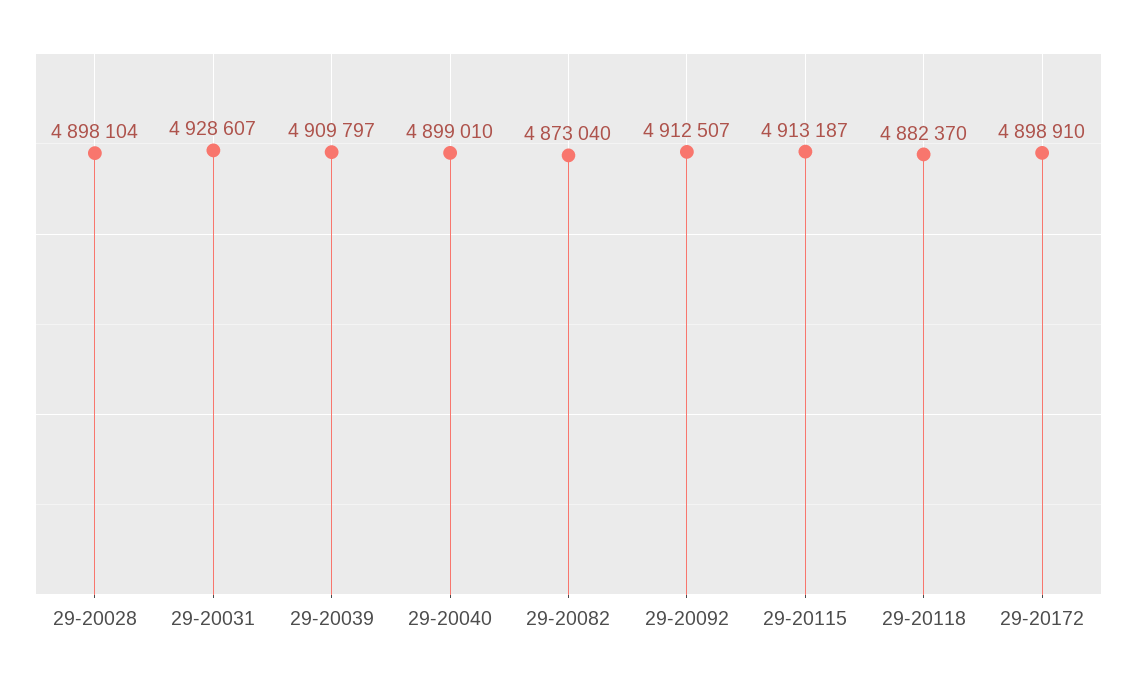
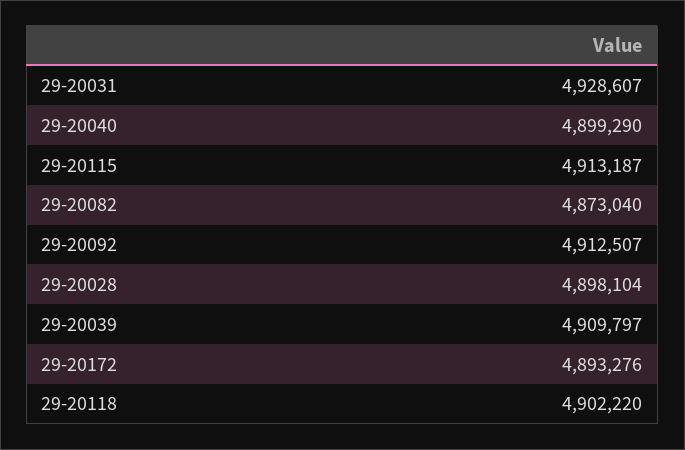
29-20040: 4899010 -> 4899290
29-20118: 4882370 -> 4902220
29-20172: 4898910 -> 4893276

